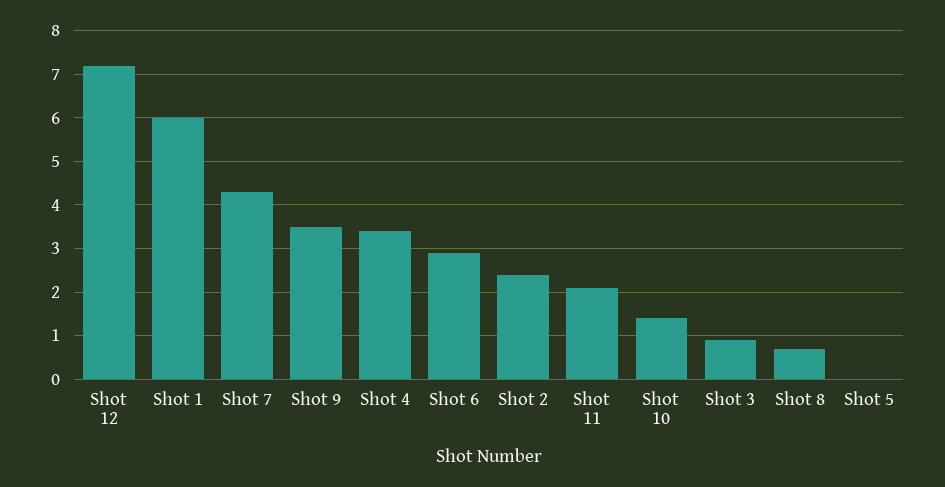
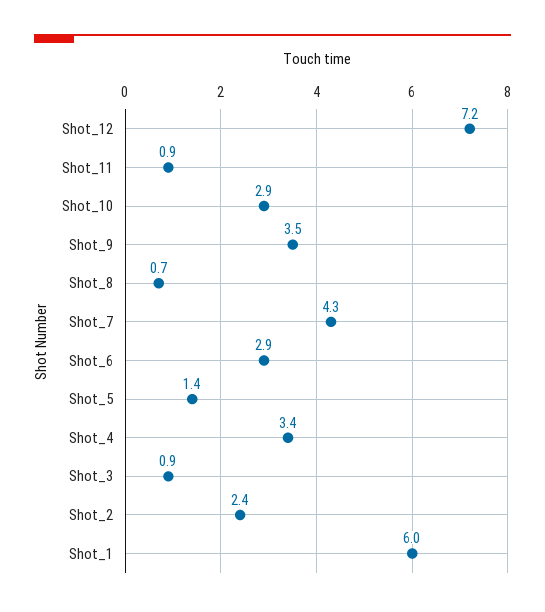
Shot 11: 2 -> 0.9
Shot 10: 1.5 -> 2.9
Shot 5: 0 -> 1.4

